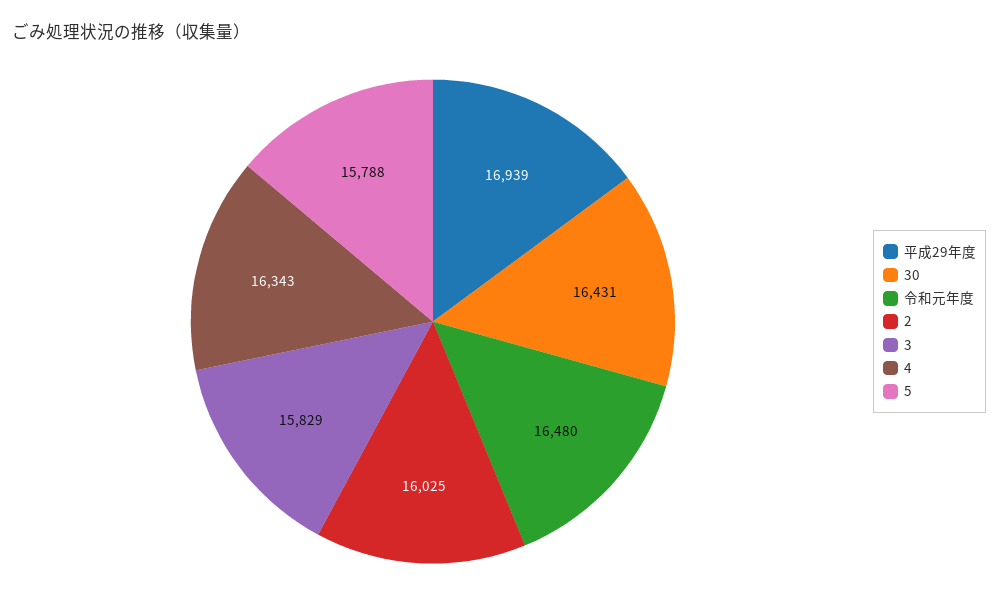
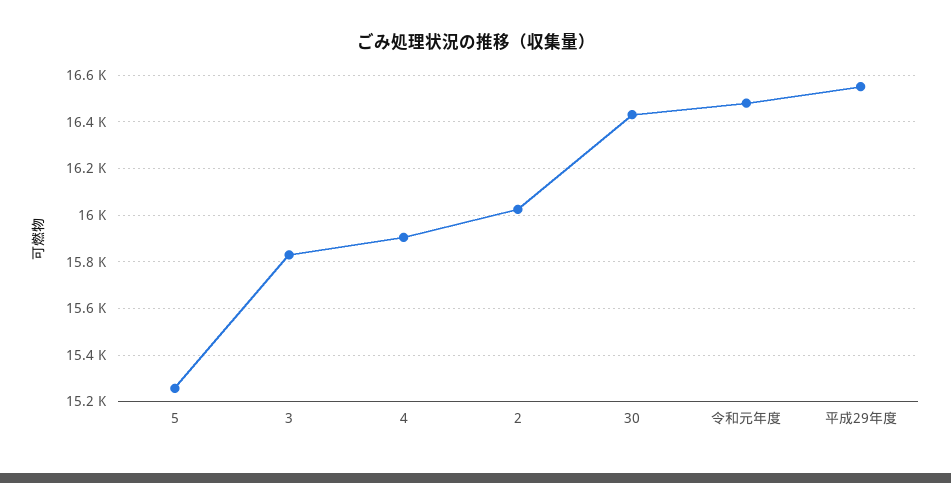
平成29年度: 16939 -> 16550
4: 16343 -> 15900
5: 15788 -> 15250

